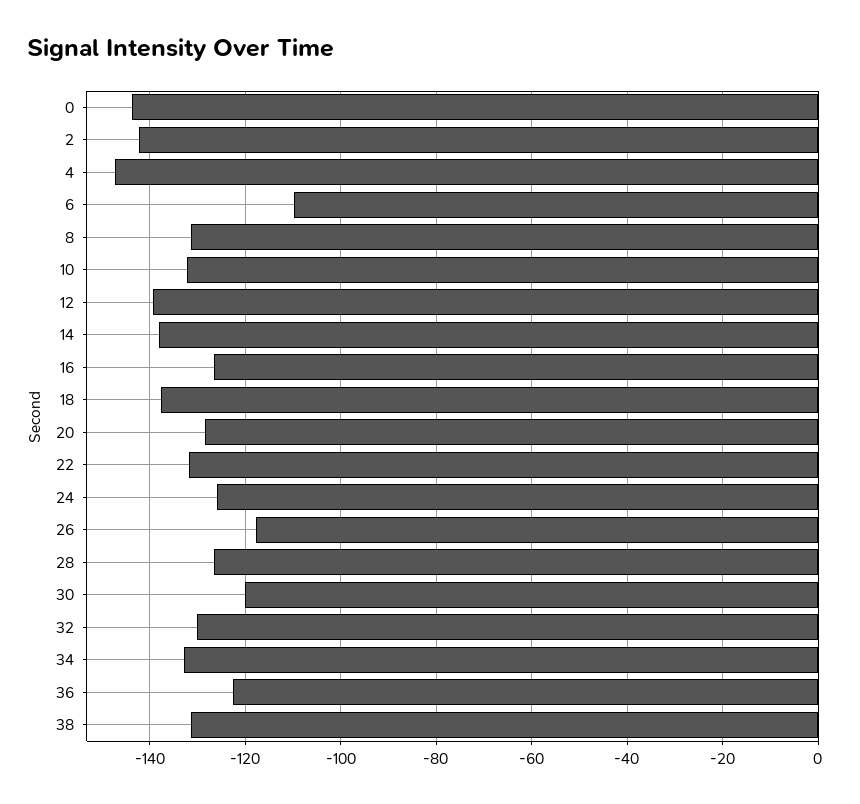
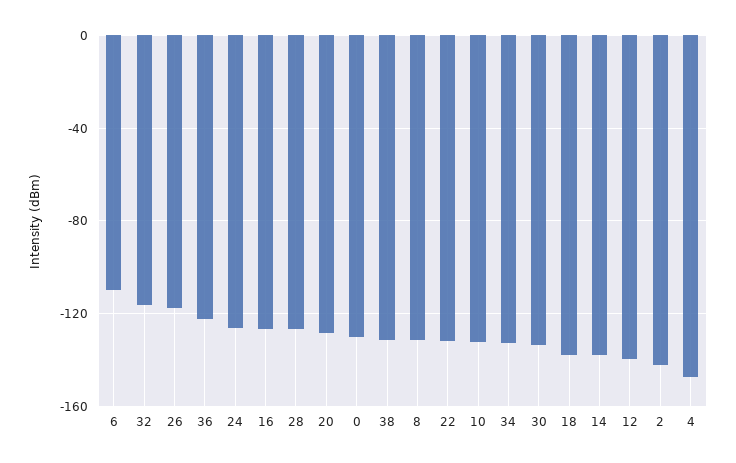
0: -144 -> -130
30: -120 -> -135
32: -130 -> -115

